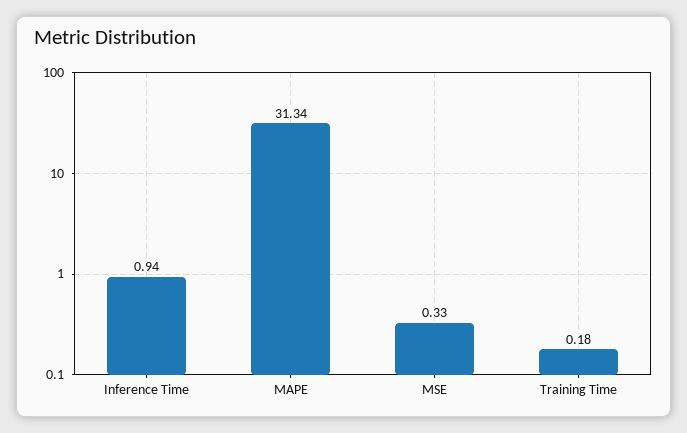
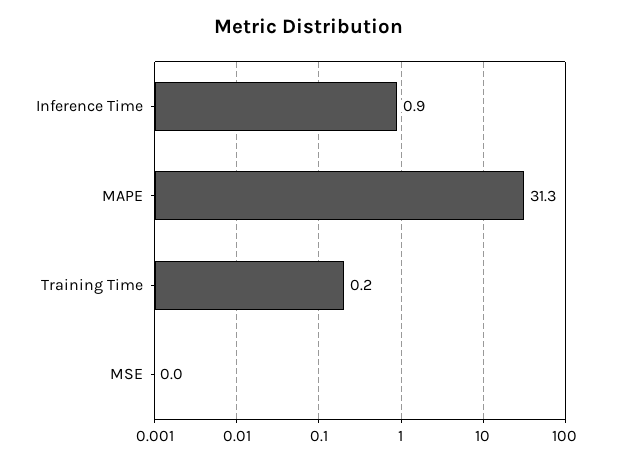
MSE: 0.33 -> 0

